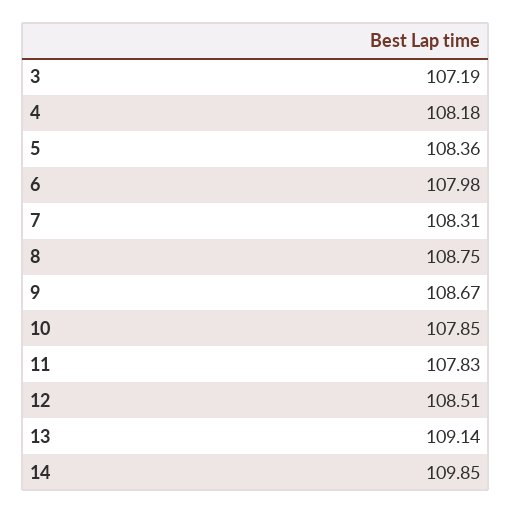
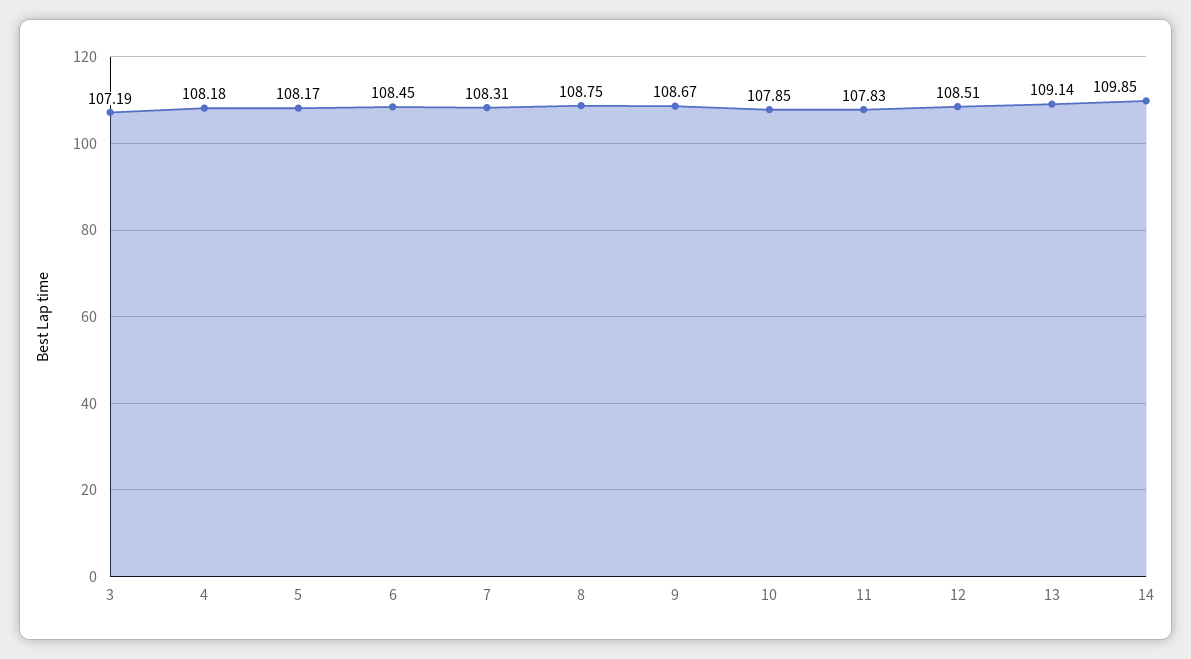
5: 108.36 -> 108.17
6: 107.98 -> 108.45

